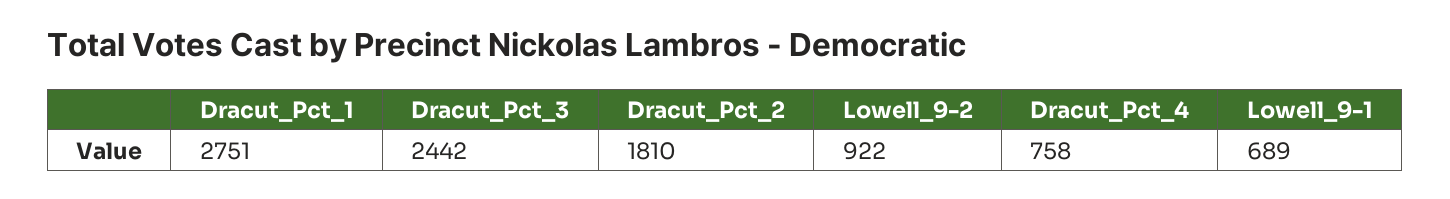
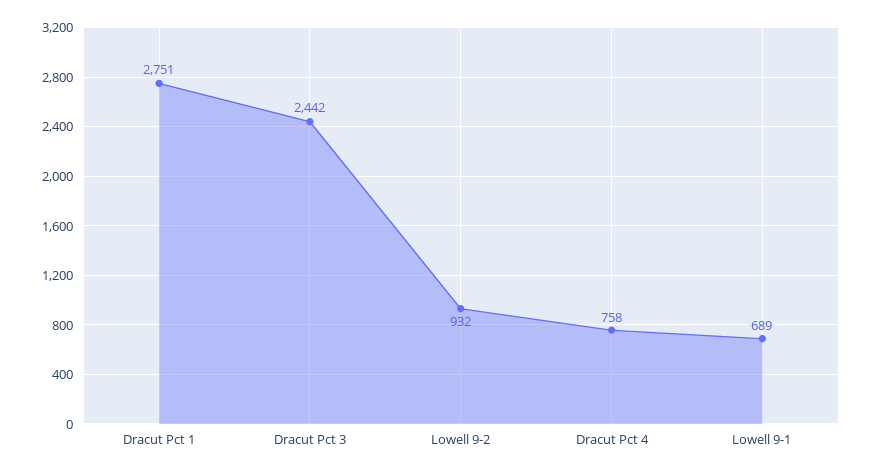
Dracut_Pct_2: 1810 -> none
Lowell_9-2: 922 -> 932

